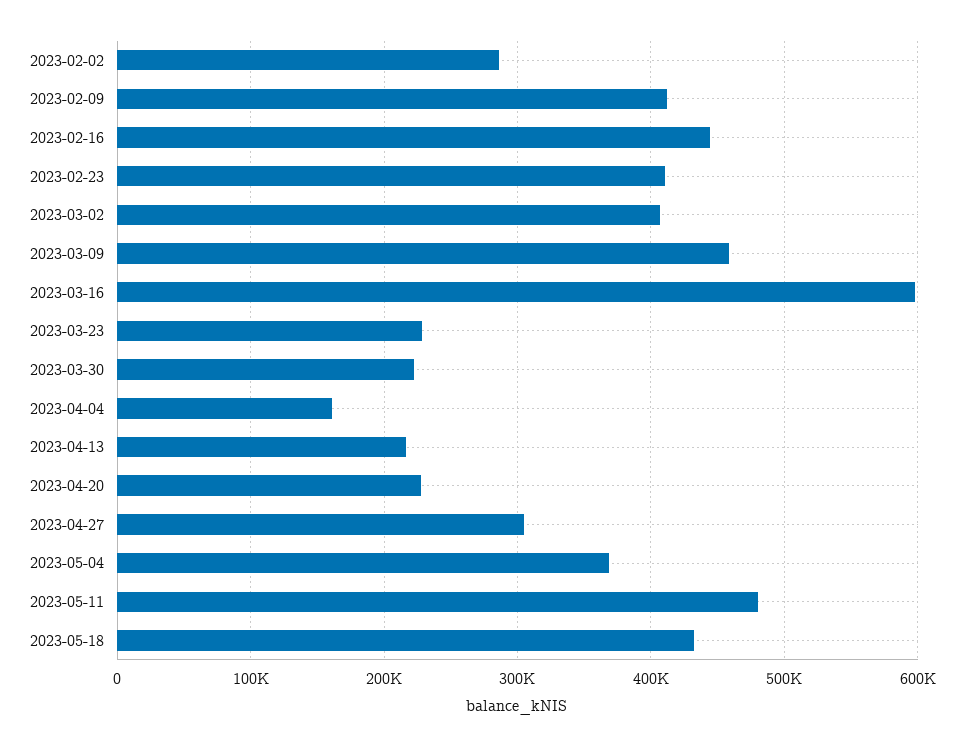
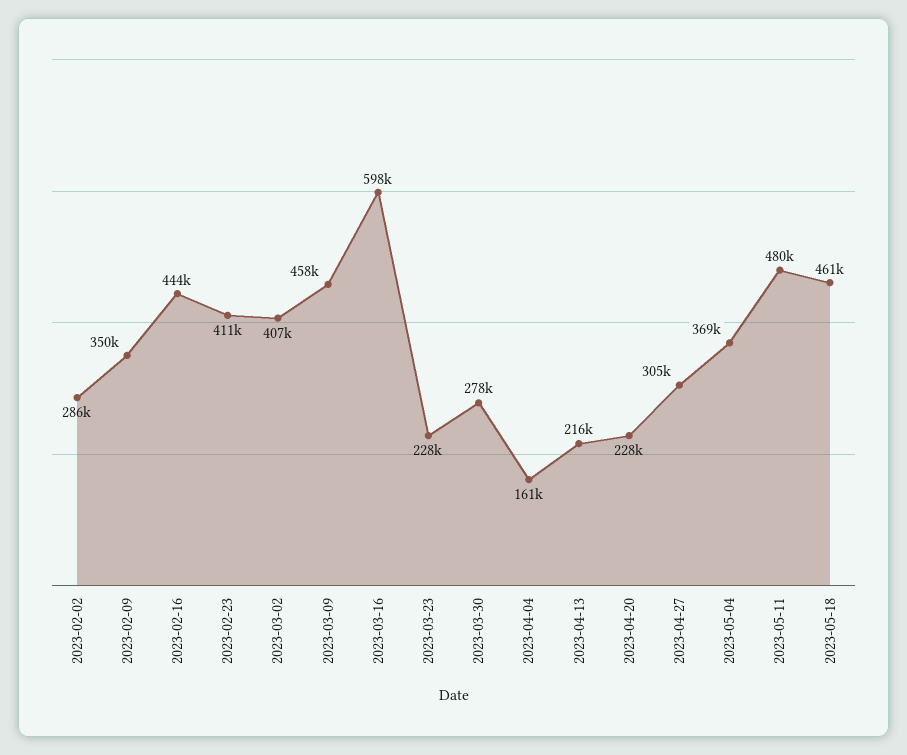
2023-02-09: 410000 -> 350000
2023-03-30: 220000 -> 278000
2023-05-18: 430000 -> 461000

